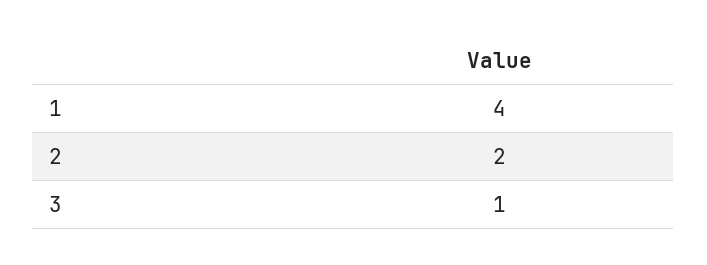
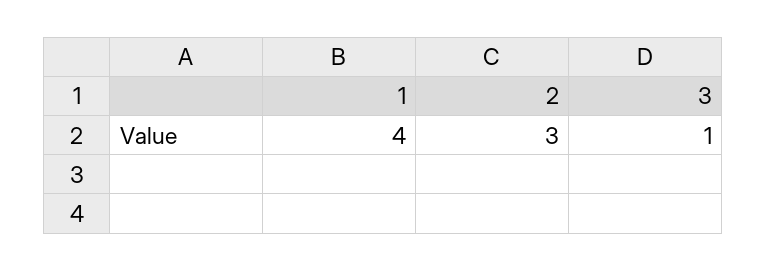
2: 2 -> 3

